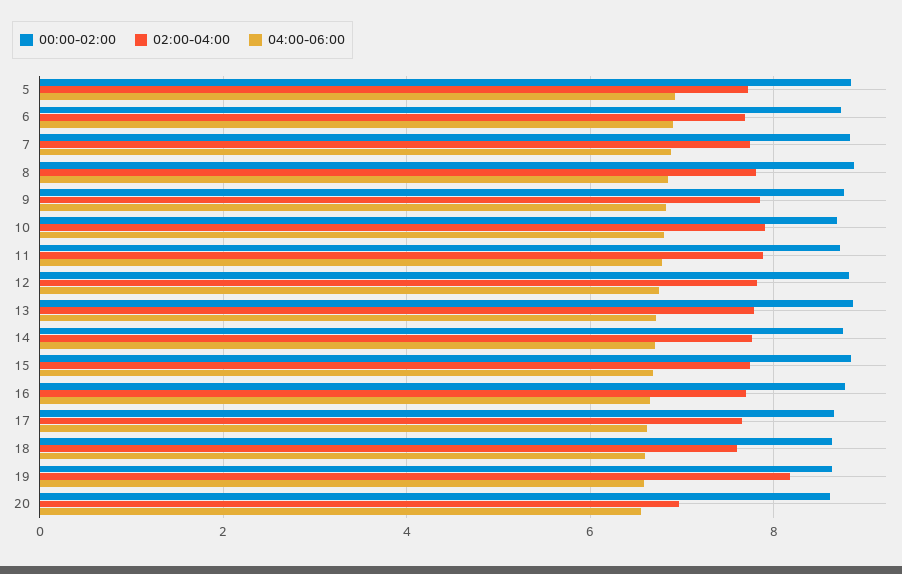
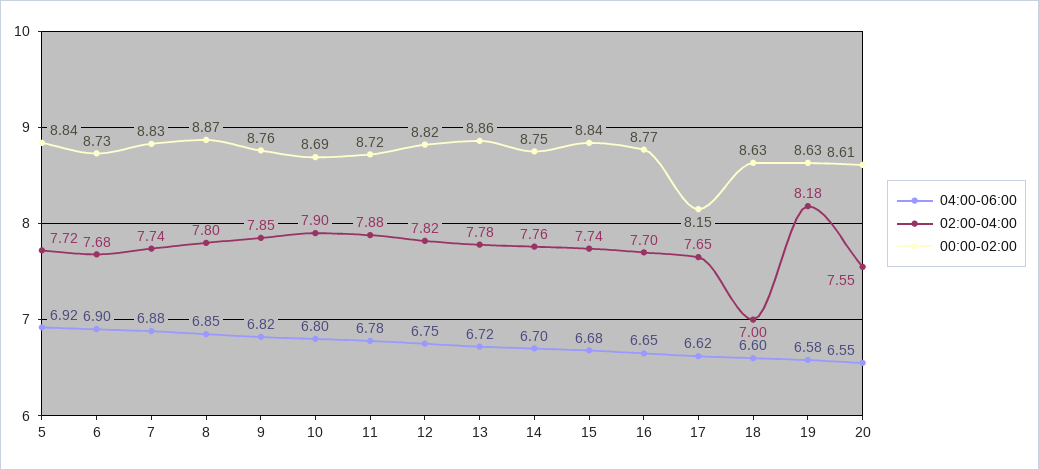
00:00-02:00, 17: 8.6 -> 8.15
02:00-04:00, 18: 7.6 -> 7
02:00-04:00, 20: 7 -> 7.55

